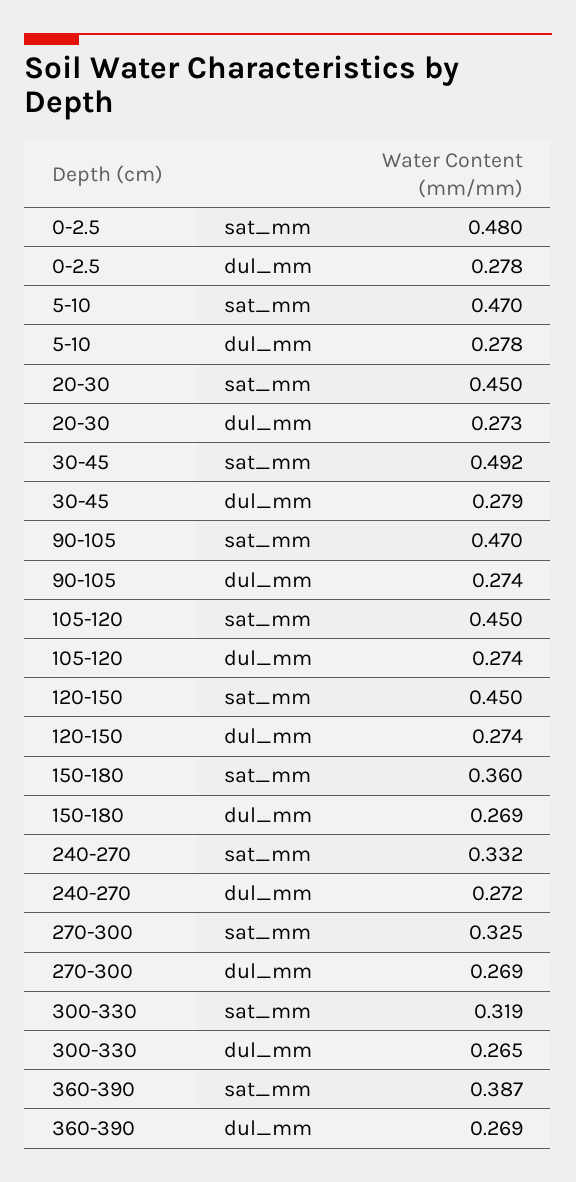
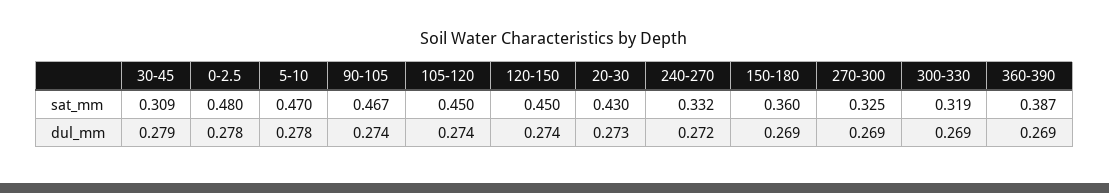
20-30, sat_mm: 0.45 -> 0.43
30-45, sat_mm: 0.492 -> 0.309
90-105, sat_mm: 0.47 -> 0.467
300-330, dul_mm: 0.265 -> 0.269

